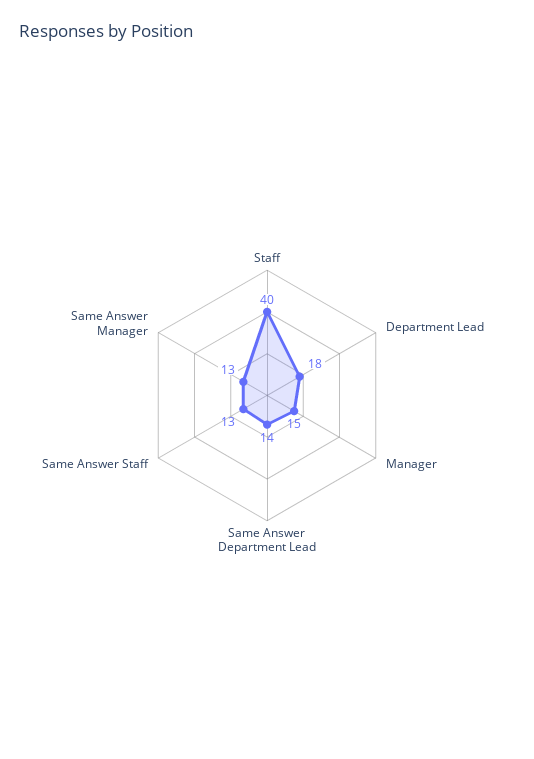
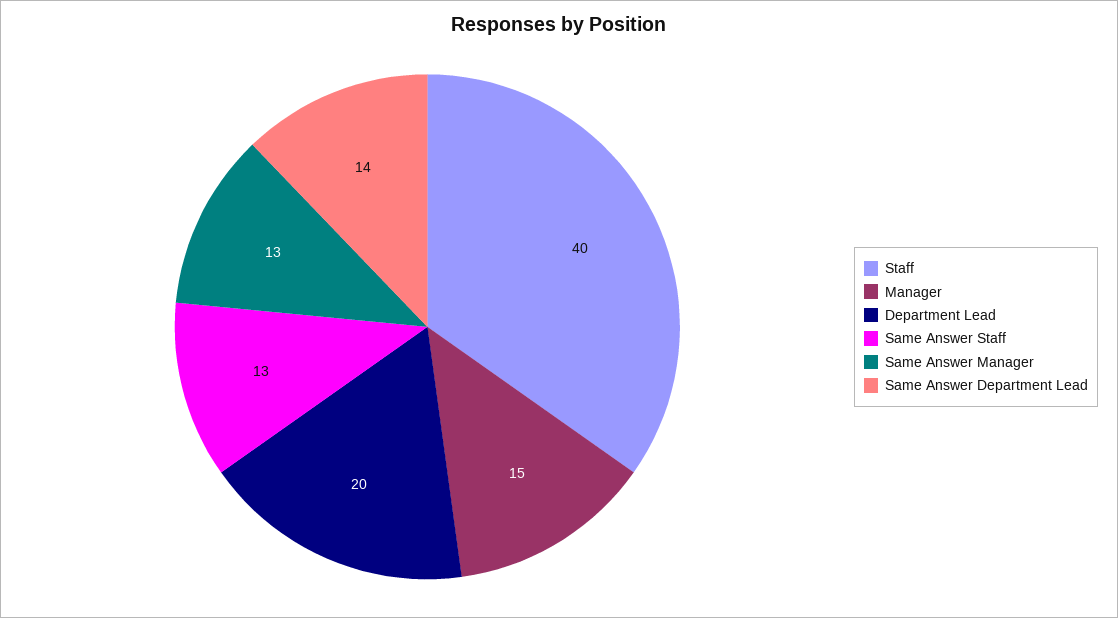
Department Lead: 18 -> 20

